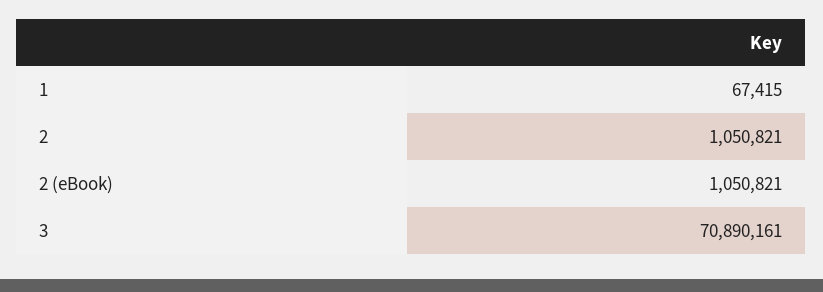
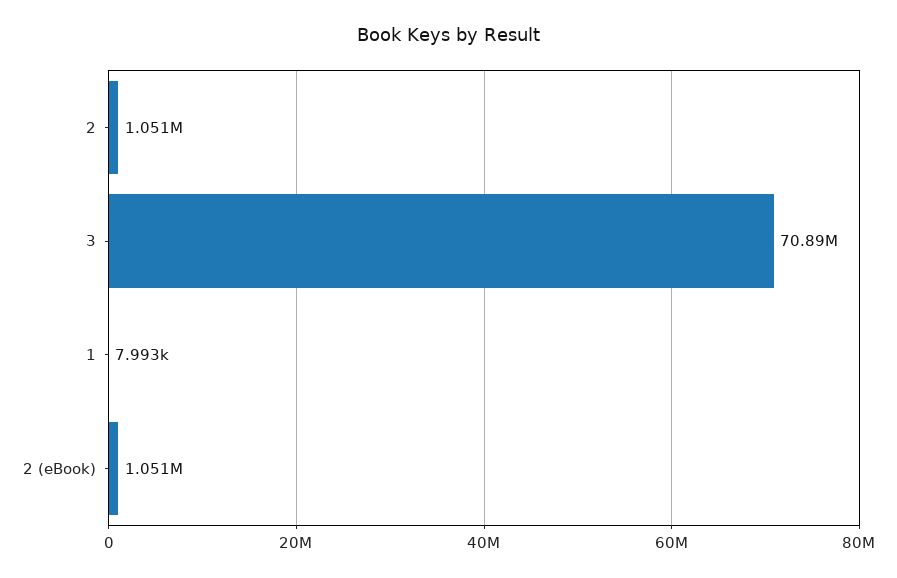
1: 67415 -> 7993

